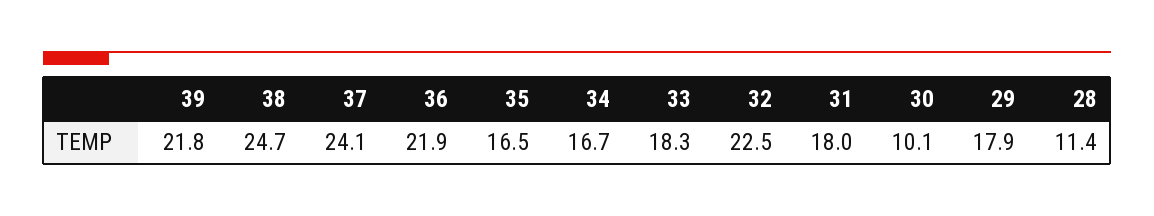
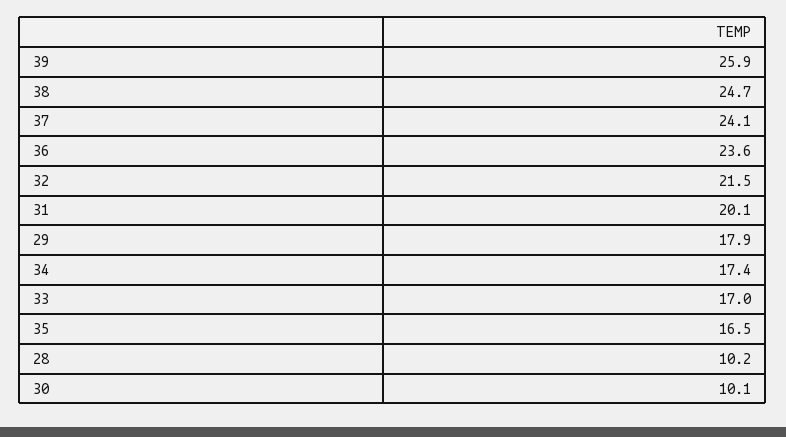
39: 21.8 -> 25.9
36: 21.9 -> 23.6
34: 16.7 -> 17.4
33: 18.3 -> 17
32: 22.5 -> 21.5
31: 18 -> 20.1
28: 11.4 -> 10.2

